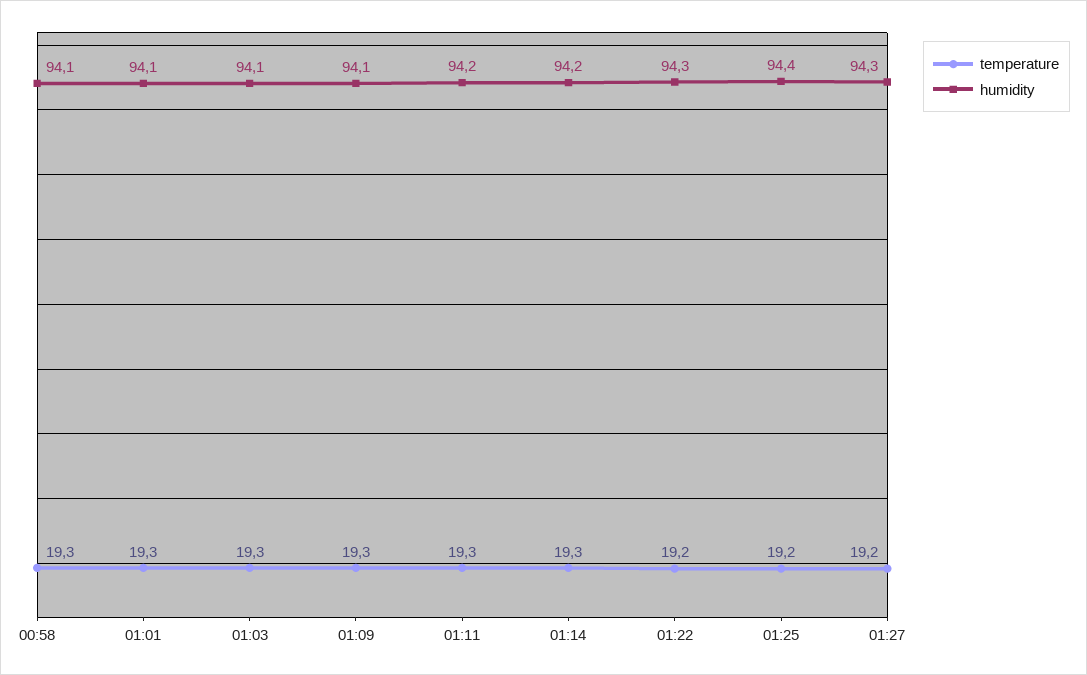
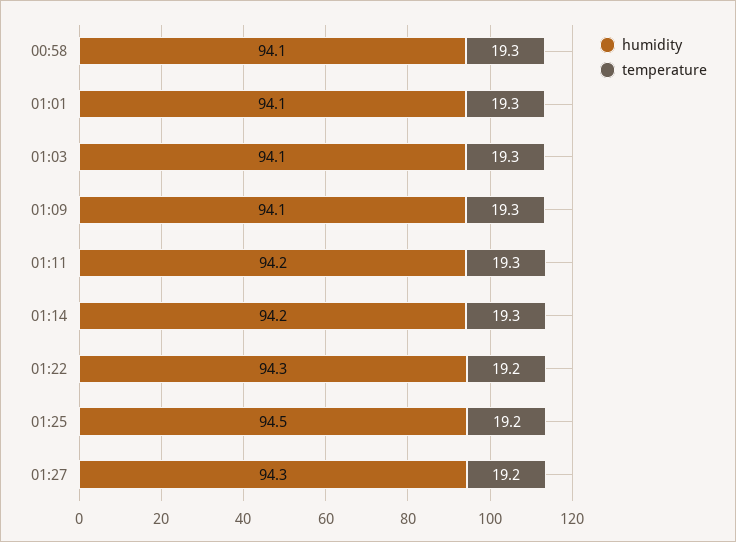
humidity, 01:25: 94.4 -> 94.5

